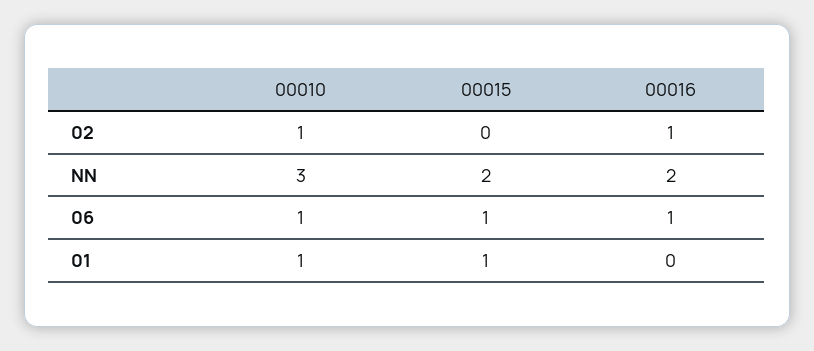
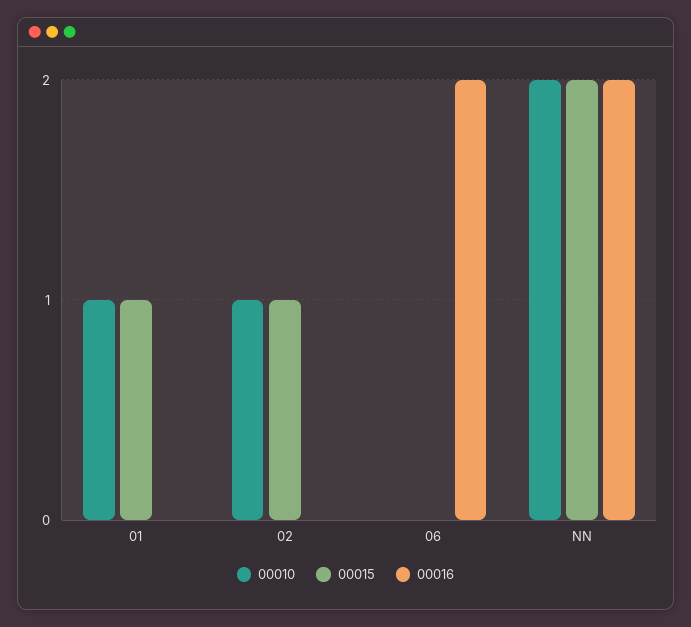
00015, 02: 0 -> 1
00016, 02: 1 -> 0
00010, NN: 3 -> 2
00010, 06: 1 -> 0
00015, 06: 1 -> 0
00016, 06: 1 -> 2

